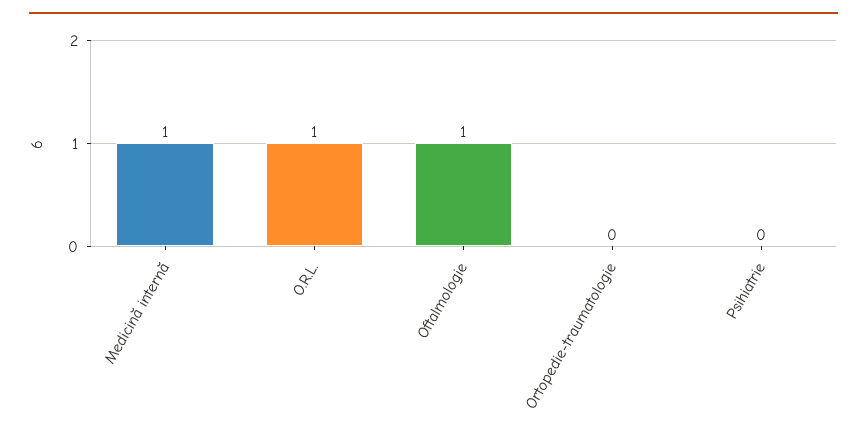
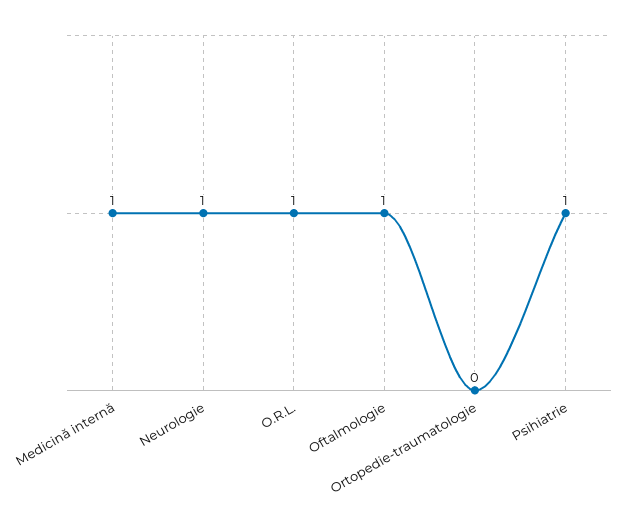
Psihiatrie: 0 -> 1
Neurologie: none -> 1

